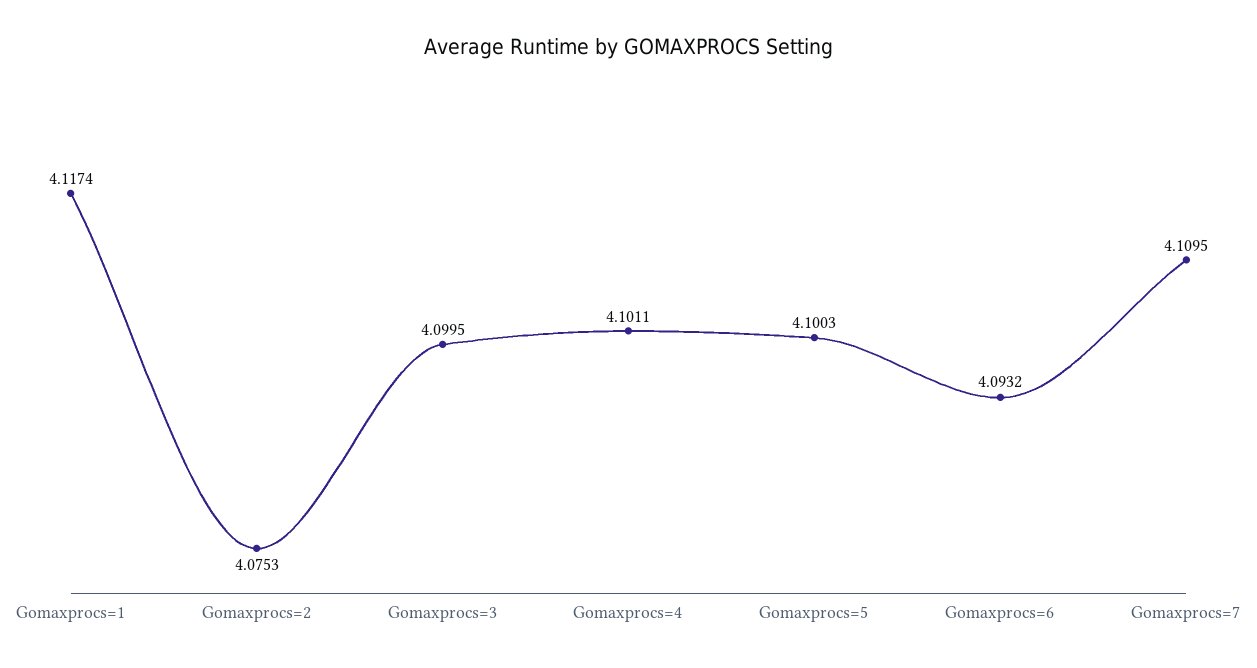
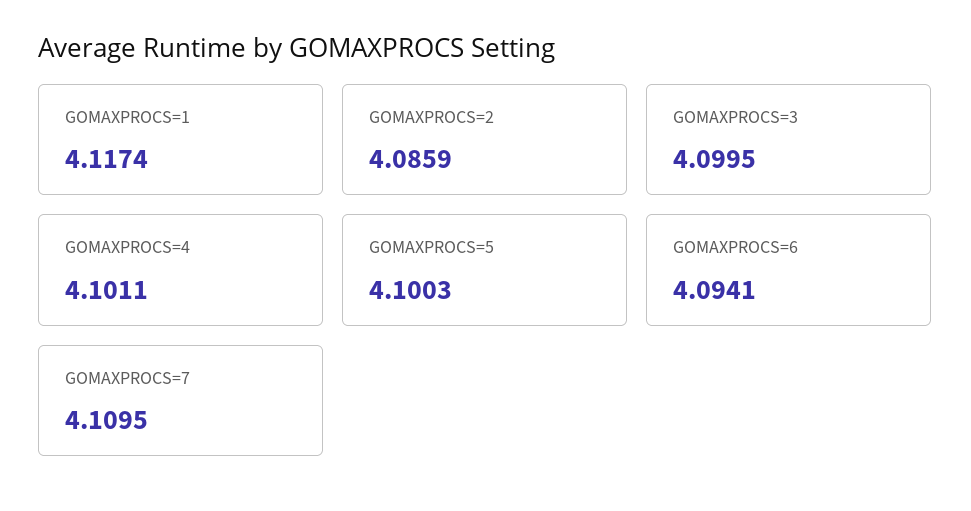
Gomaxprocs=2: 4.0753 -> 4.0859
Gomaxprocs=6: 4.0932 -> 4.0941

